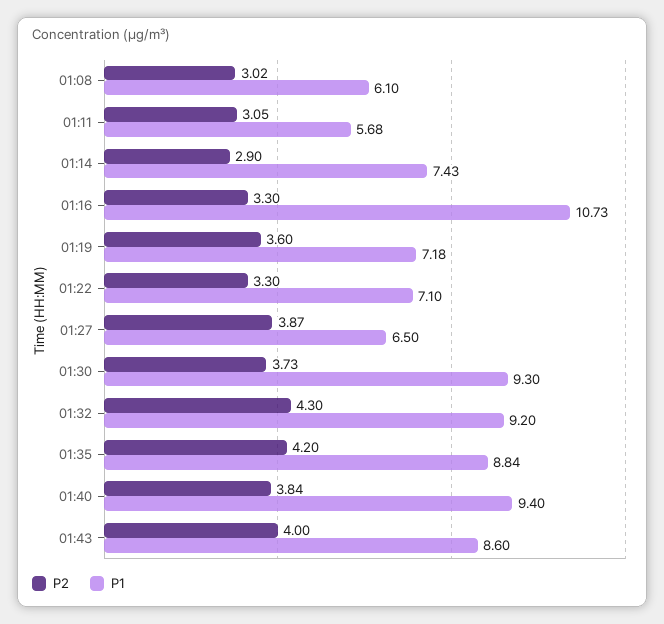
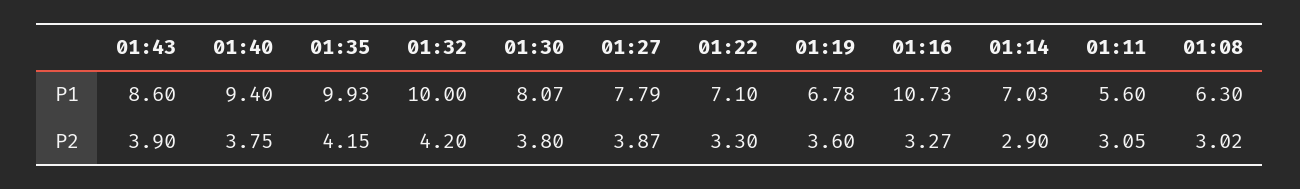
P1, 01:08: 6.1 -> 6.3
P1, 01:11: 5.68 -> 5.6
P1, 01:14: 7.43 -> 7.03
P2, 01:16: 3.3 -> 3.27
P1, 01:19: 7.18 -> 6.78
P1, 01:27: 6.5 -> 7.79
P2, 01:30: 3.73 -> 3.8
P1, 01:30: 9.3 -> 8.07
P2, 01:32: 4.3 -> 4.2
P1, 01:32: 9.2 -> 10
P2, 01:35: 4.2 -> 4.15
P1, 01:35: 8.84 -> 9.93
P2, 01:40: 3.84 -> 3.75
P2, 01:43: 4 -> 3.9

